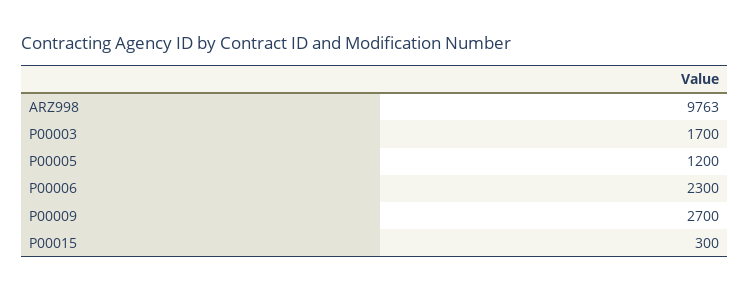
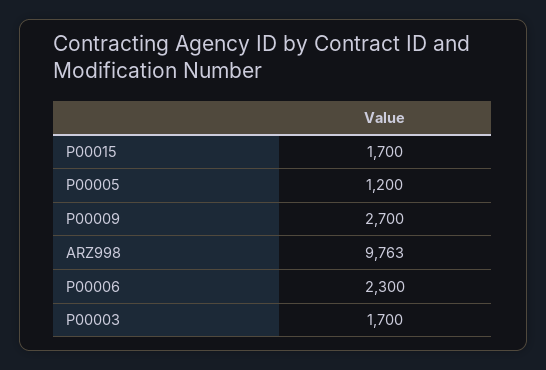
P00015: 300 -> 1700

